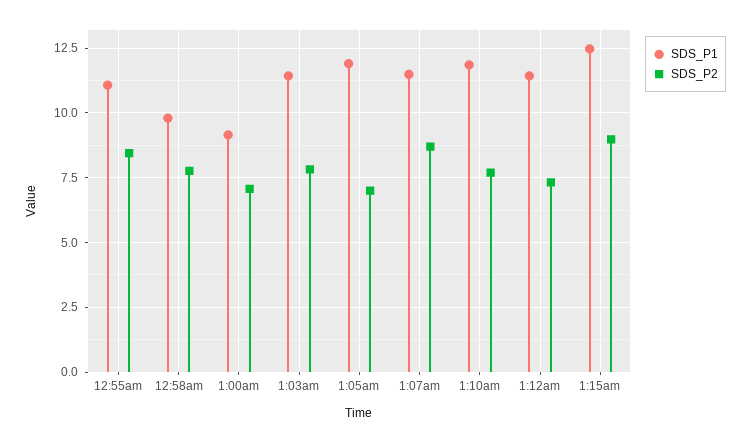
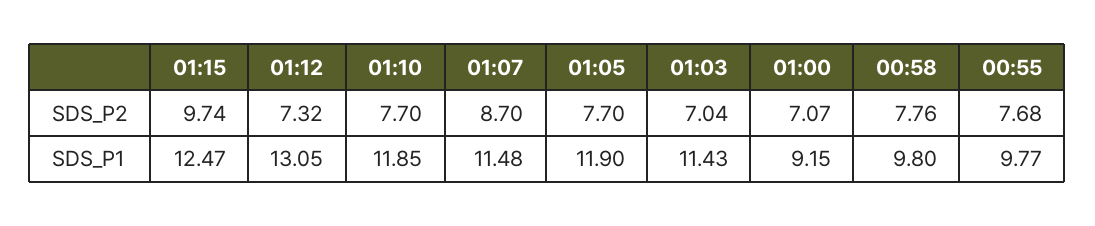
SDS_P1, 12:55am: 11 -> 9.77
SDS_P2, 12:55am: 8.5 -> 7.68
SDS_P2, 1:03am: 7.75 -> 7.04
SDS_P2, 1:05am: 7 -> 7.7
SDS_P1, 1:12am: 11.5 -> 13.05
SDS_P2, 1:15am: 9 -> 9.74

